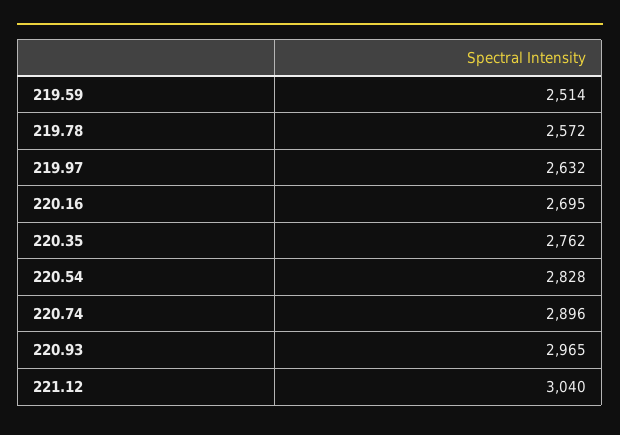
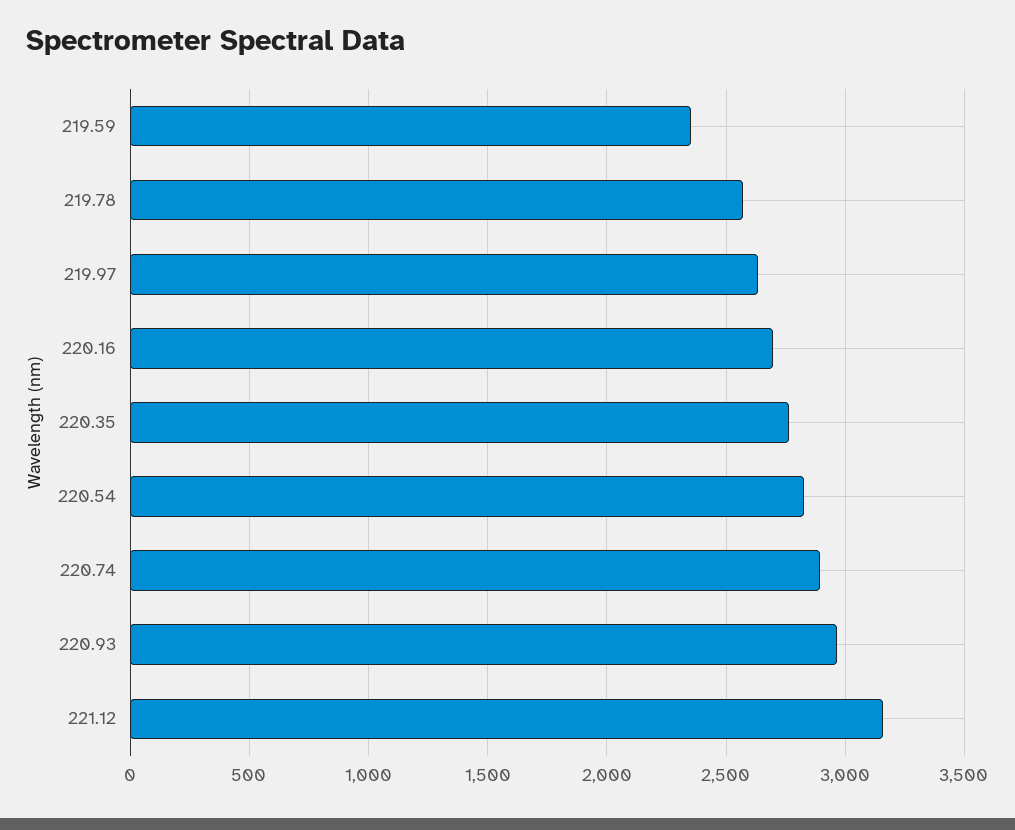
219.59: 2514 -> 2350
221.12: 3040 -> 3150

